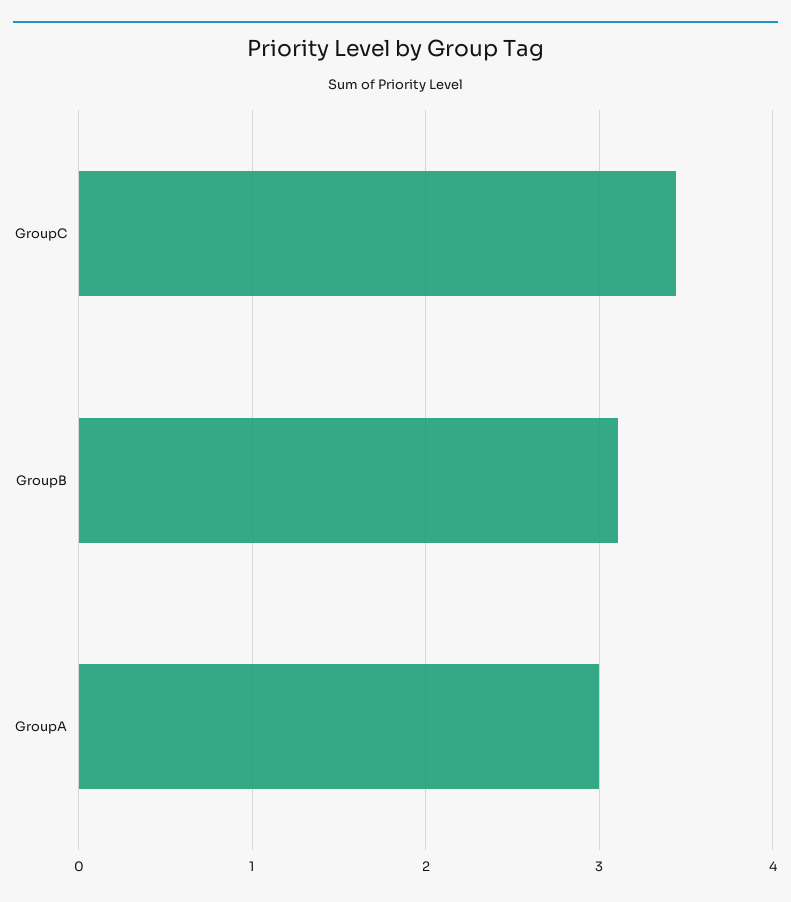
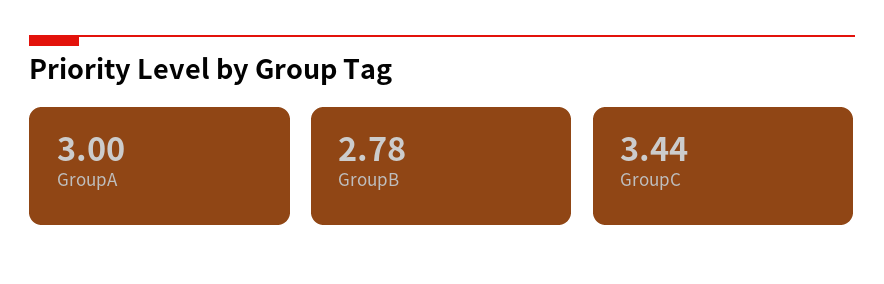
GroupB: 3.1 -> 2.78

